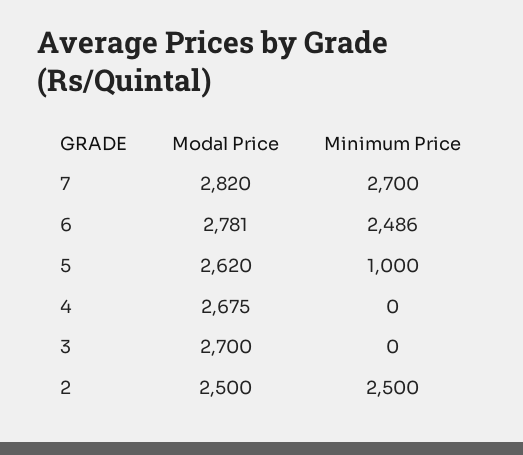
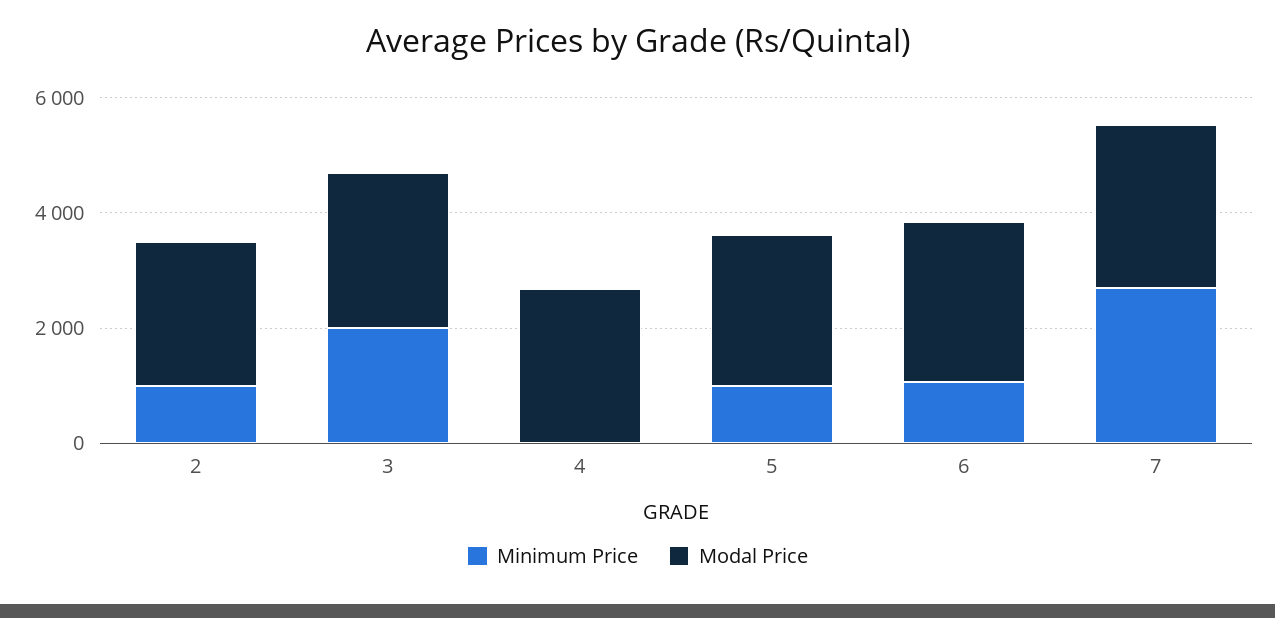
Minimum Price, 6: 2486 -> 1000
Minimum Price, 3: 0 -> 2000
Minimum Price, 2: 2500 -> 1000

